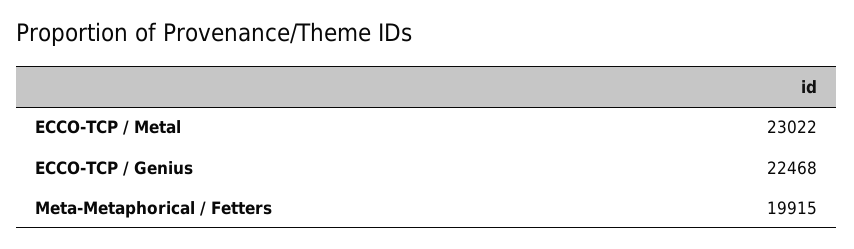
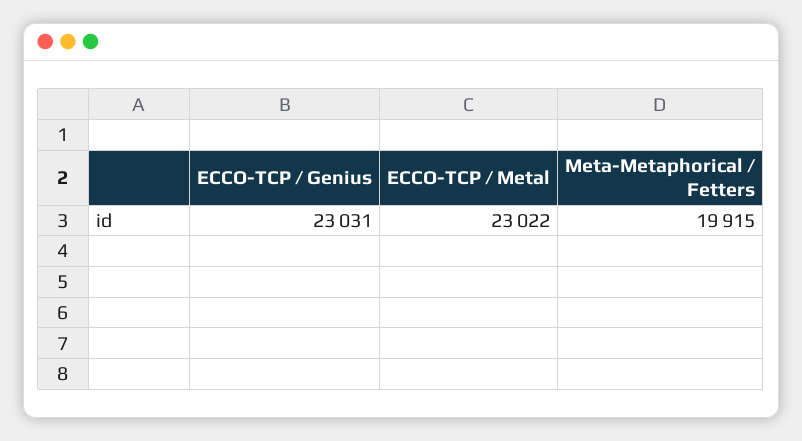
ECCO-TCP / Genius: 22468 -> 23031

